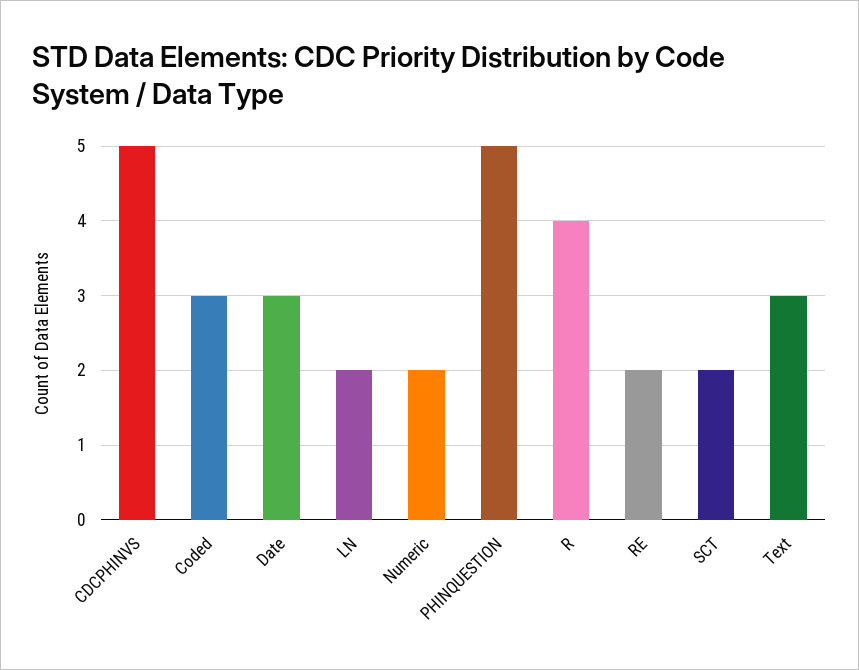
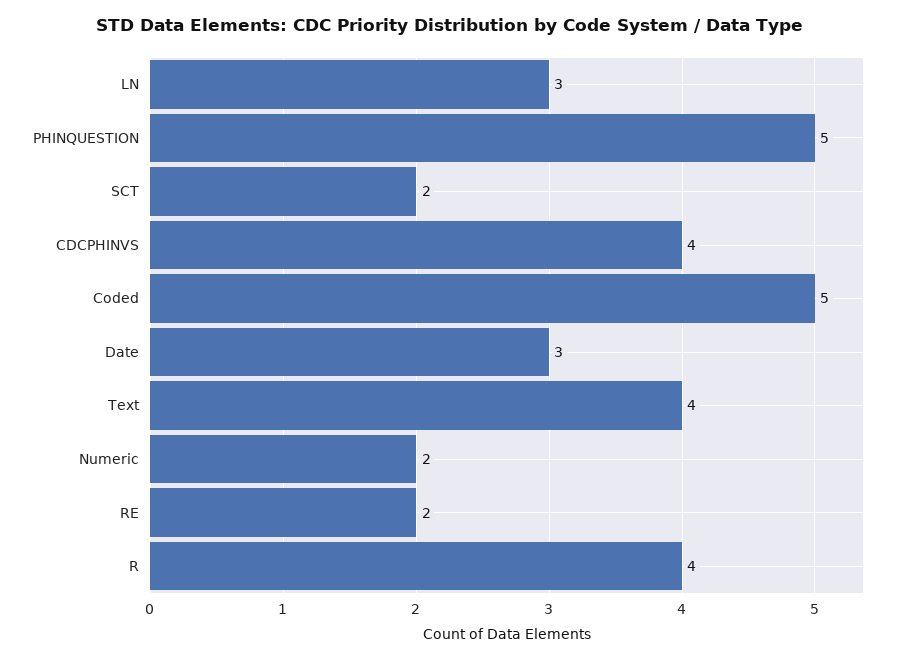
CDCPHINVS: 5 -> 4
Coded: 3 -> 5
LN: 2 -> 3
Text: 3 -> 4

